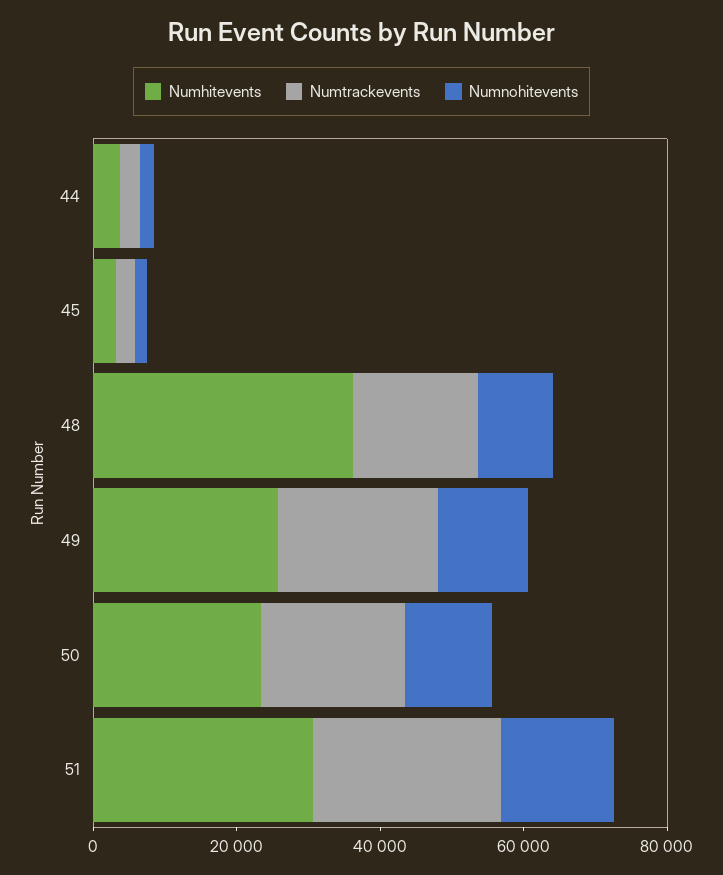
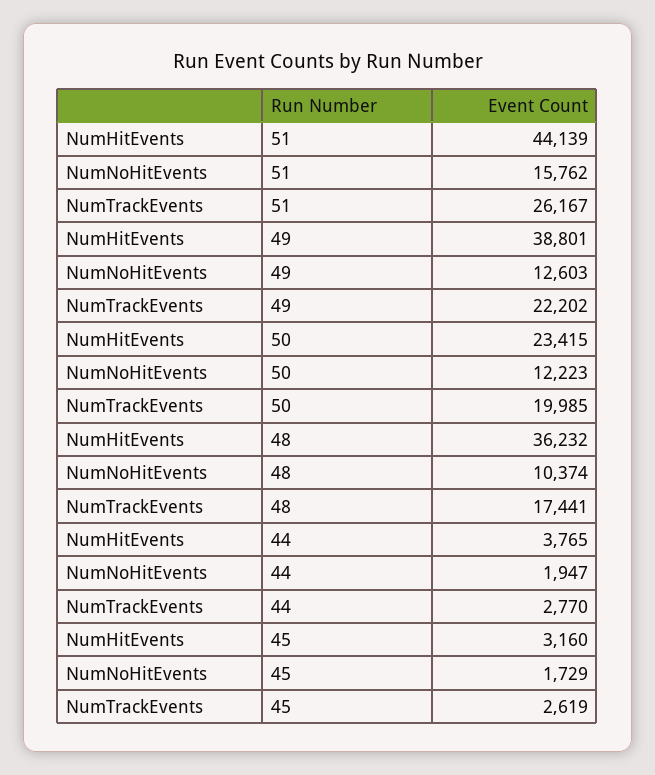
Numhitevents, 49: 25000 -> 38801
Numhitevents, 51: 30000 -> 44139

